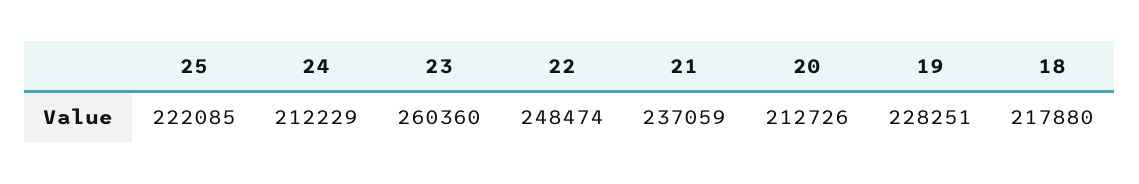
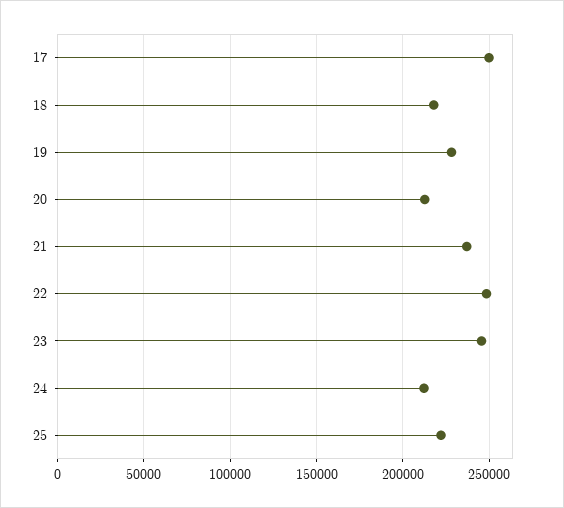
23: 260360 -> 245000
17: none -> 250000

